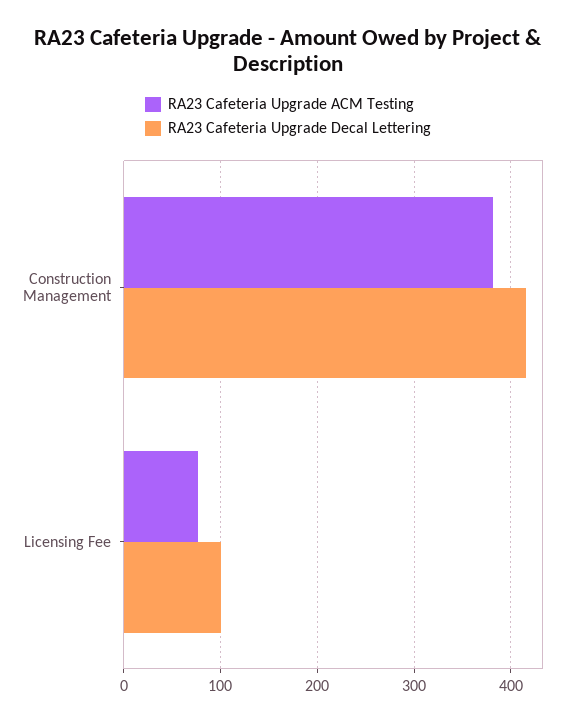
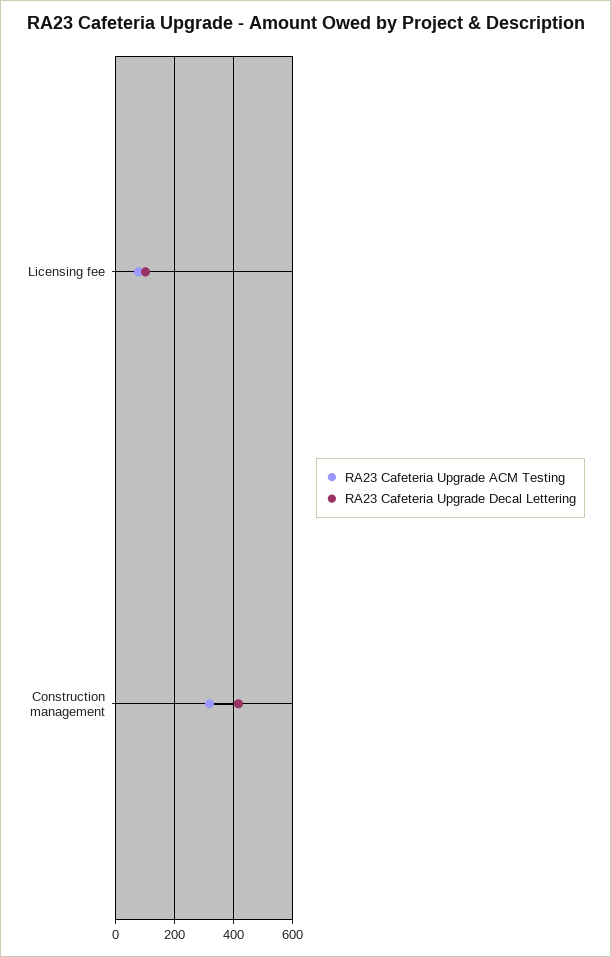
RA23 Cafeteria Upgrade ACM Testing, Construction Management: 380 -> 325

